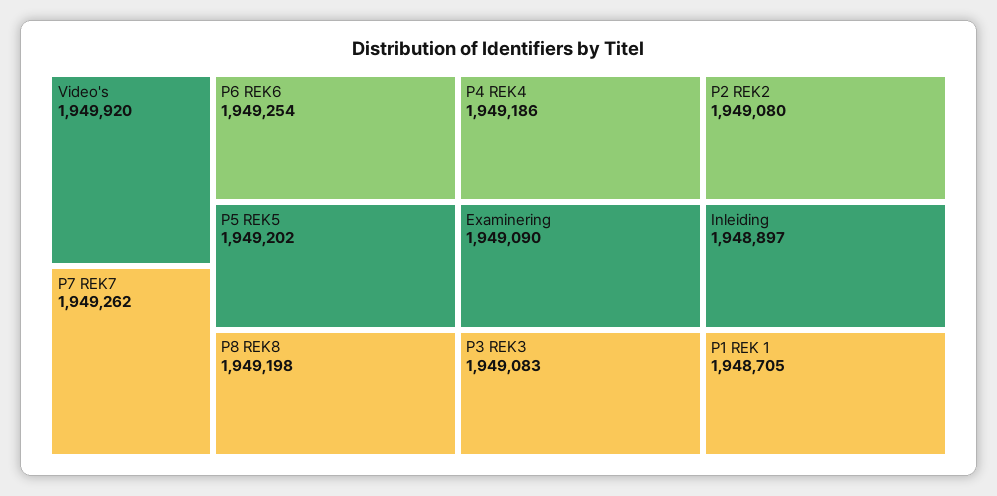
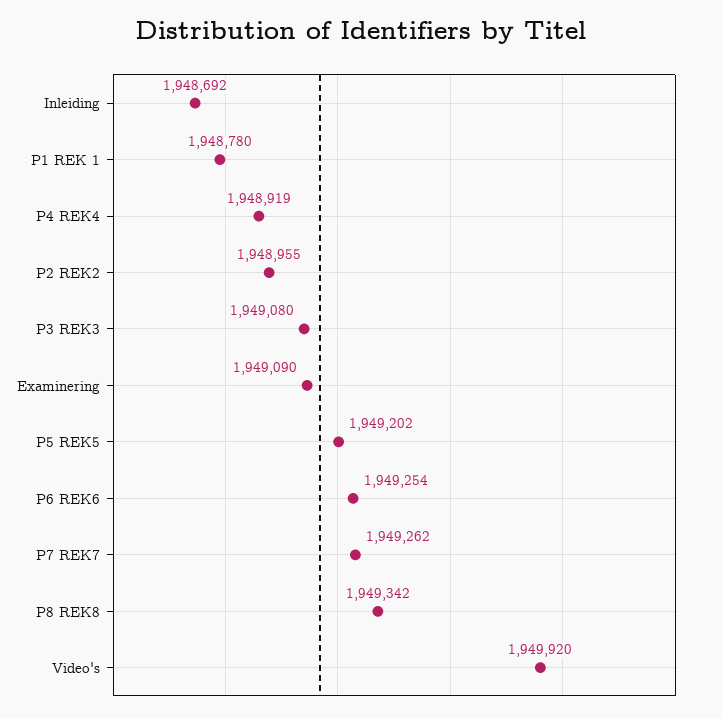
P8 REK8: 1949198 -> 1949342
P4 REK4: 1949186 -> 1948919
P3 REK3: 1949083 -> 1949080
P2 REK2: 1949080 -> 1948955
Inleiding: 1948897 -> 1948692
P1 REK 1: 1948705 -> 1948780

